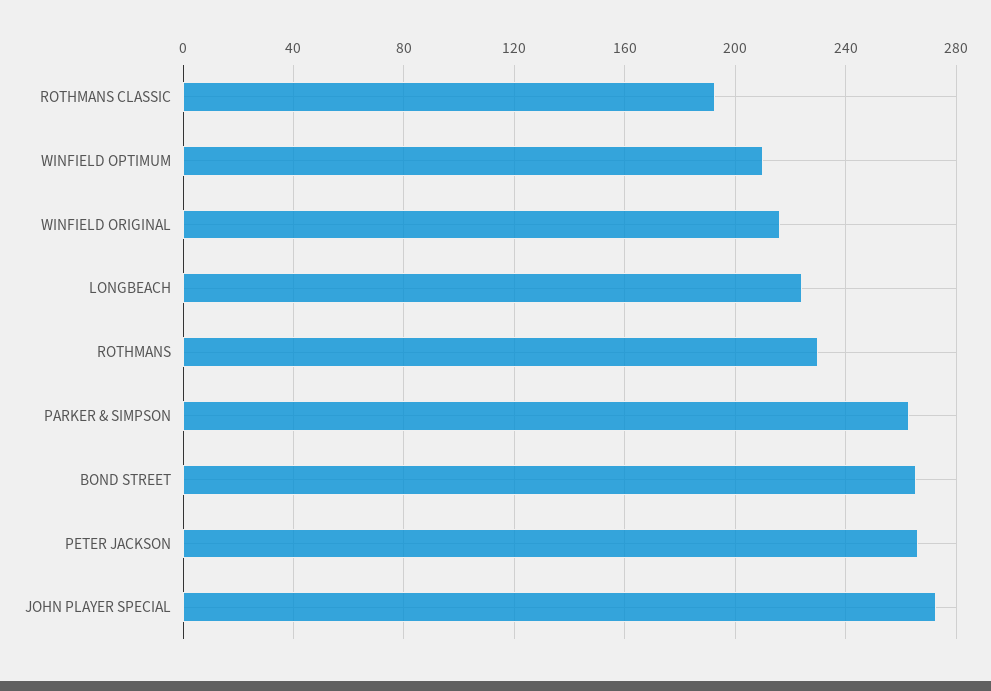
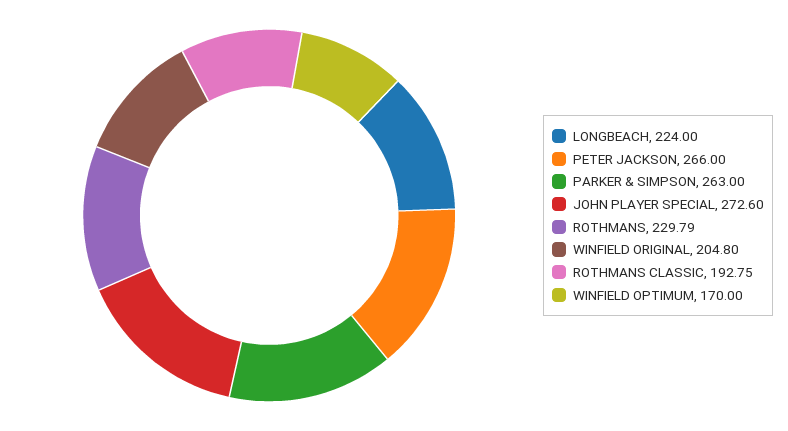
WINFIELD OPTIMUM: 210 -> 170
WINFIELD ORIGINAL: 215 -> 204.8
BOND STREET: 265 -> none

